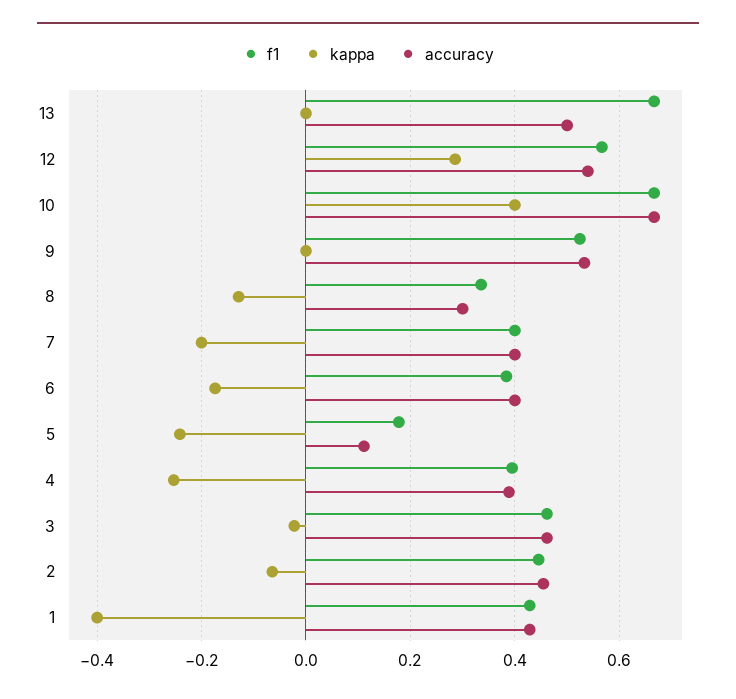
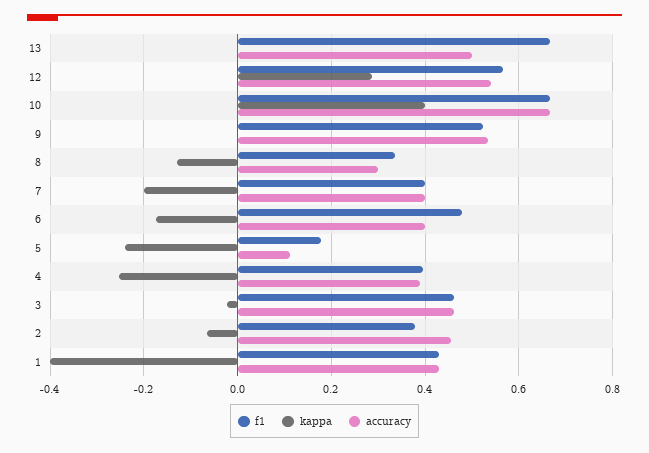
f1, 6: 0.38 -> 0.48
f1, 2: 0.44 -> 0.38

